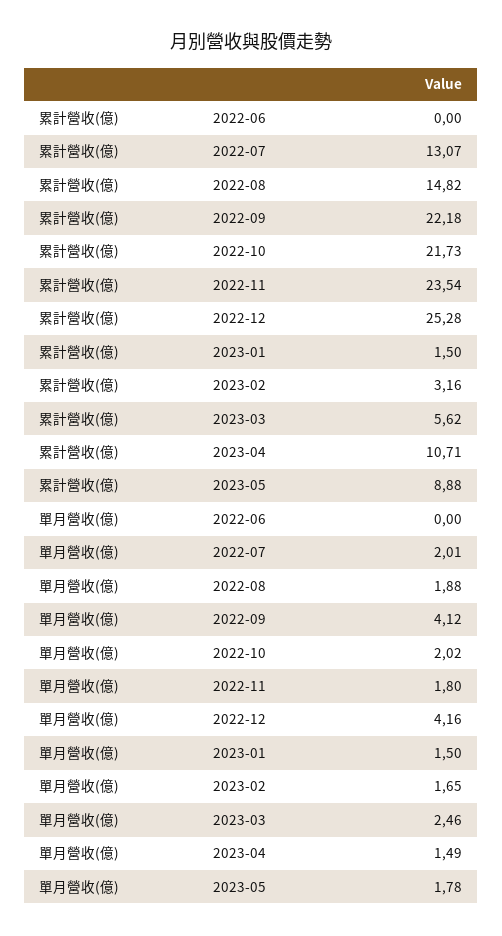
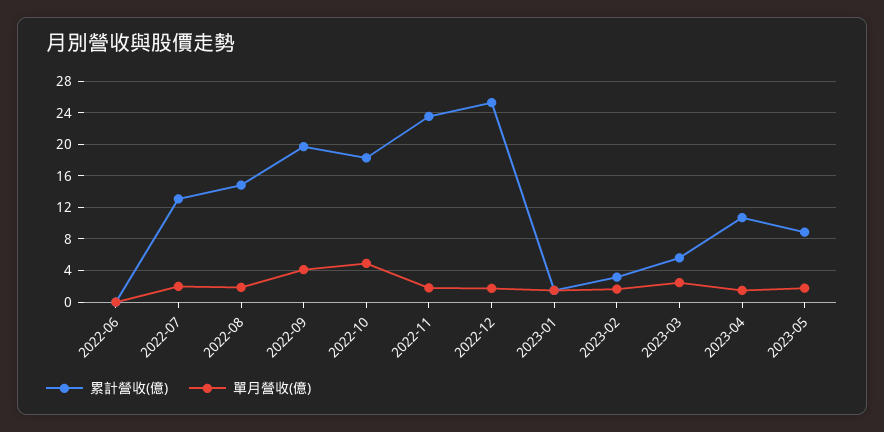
累計營收(億), 2022-09: 22.18 -> 20
累計營收(億), 2022-10: 21.73 -> 18
單月營收(億), 2022-10: 2.02 -> 5
單月營收(億), 2022-12: 4.16 -> 2

